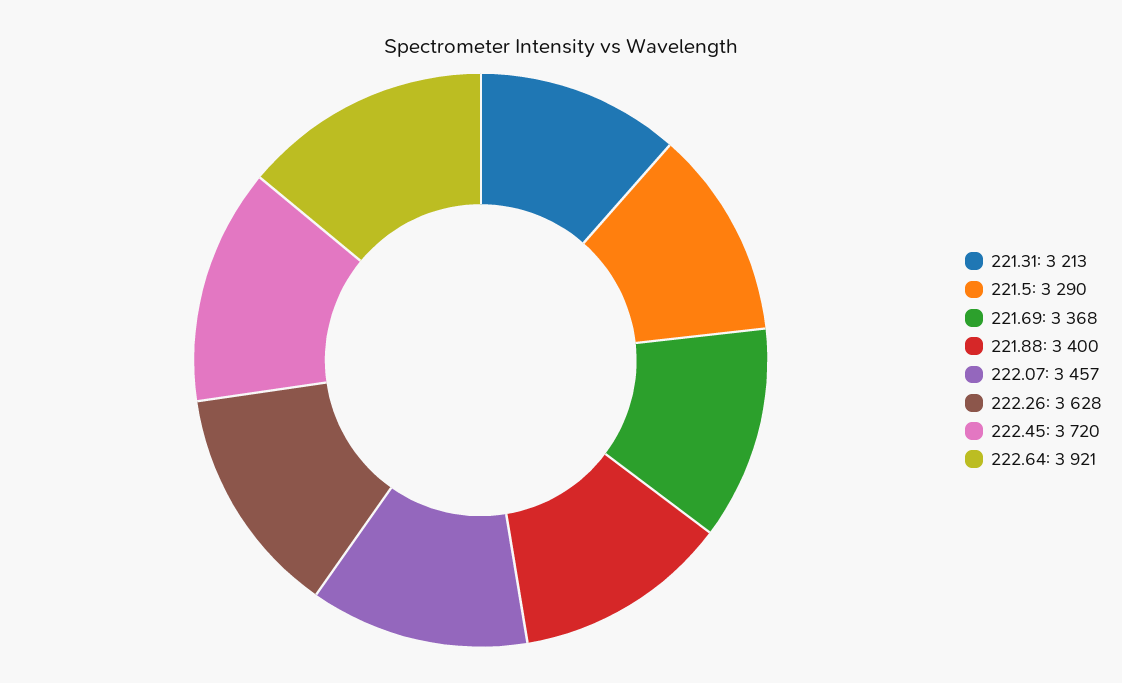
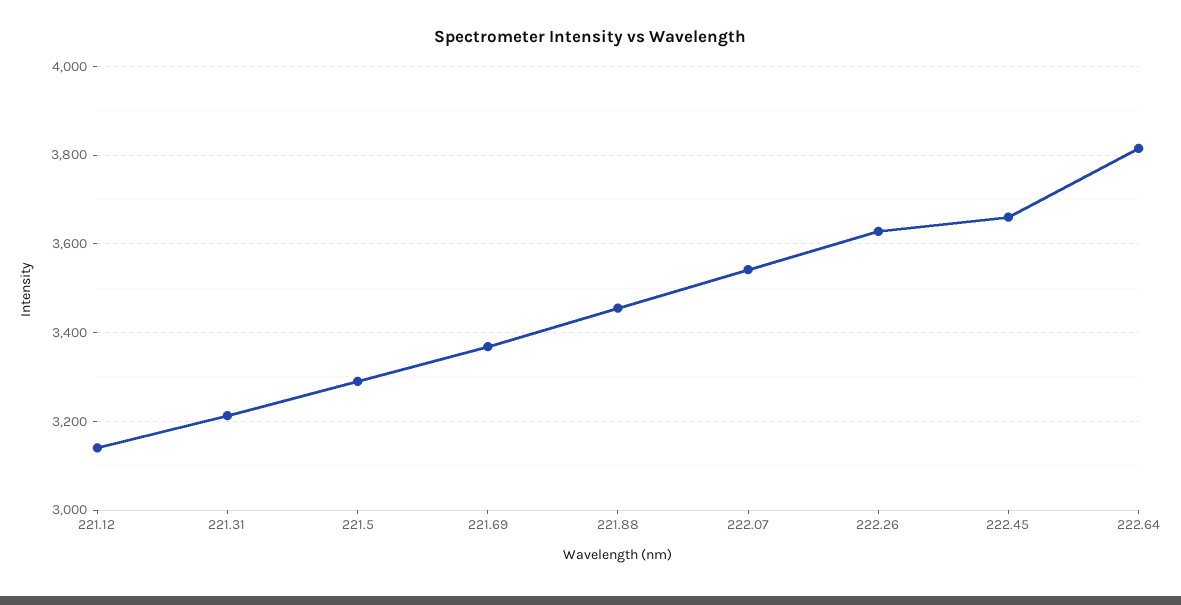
221.88: 3400 -> 3460
222.07: 3457 -> 3540
222.45: 3720 -> 3660
222.64: 3921 -> 3820
221.12: none -> 3140

